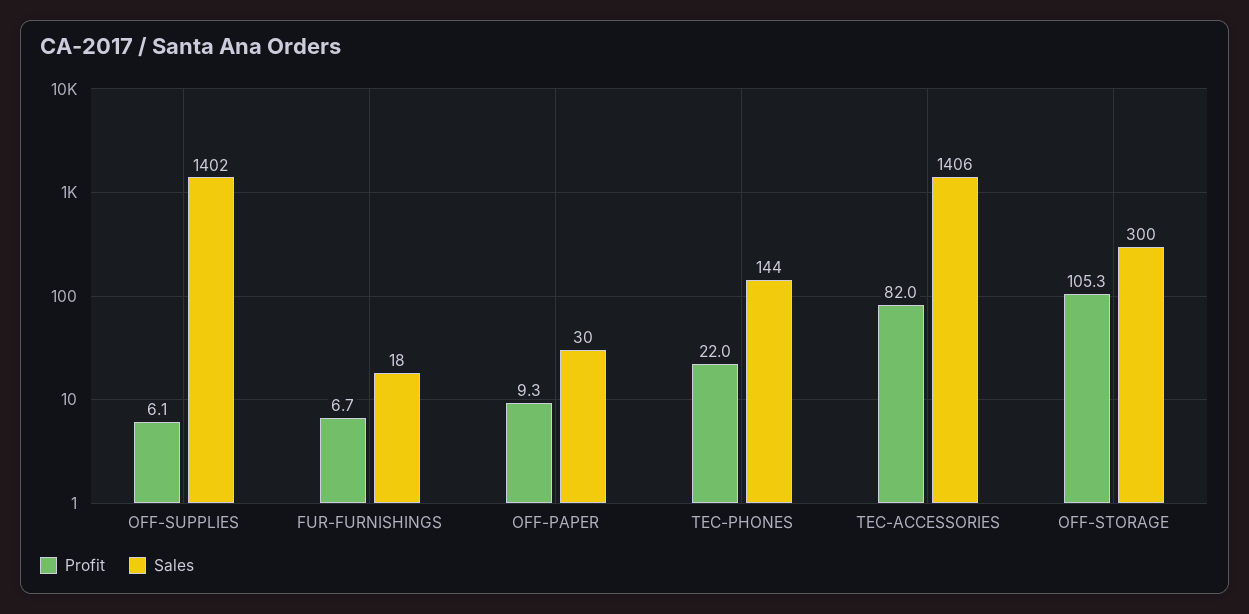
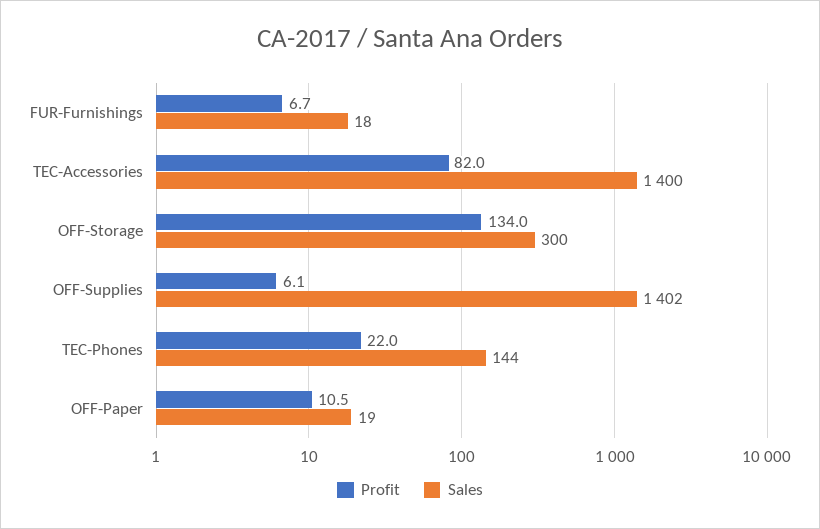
Profit, OFF-PAPER: 9.3 -> 10.5
Sales, OFF-PAPER: 30 -> 19
Sales, TEC-ACCESSORIES: 1406 -> 1400
Profit, OFF-STORAGE: 105.3 -> 134

